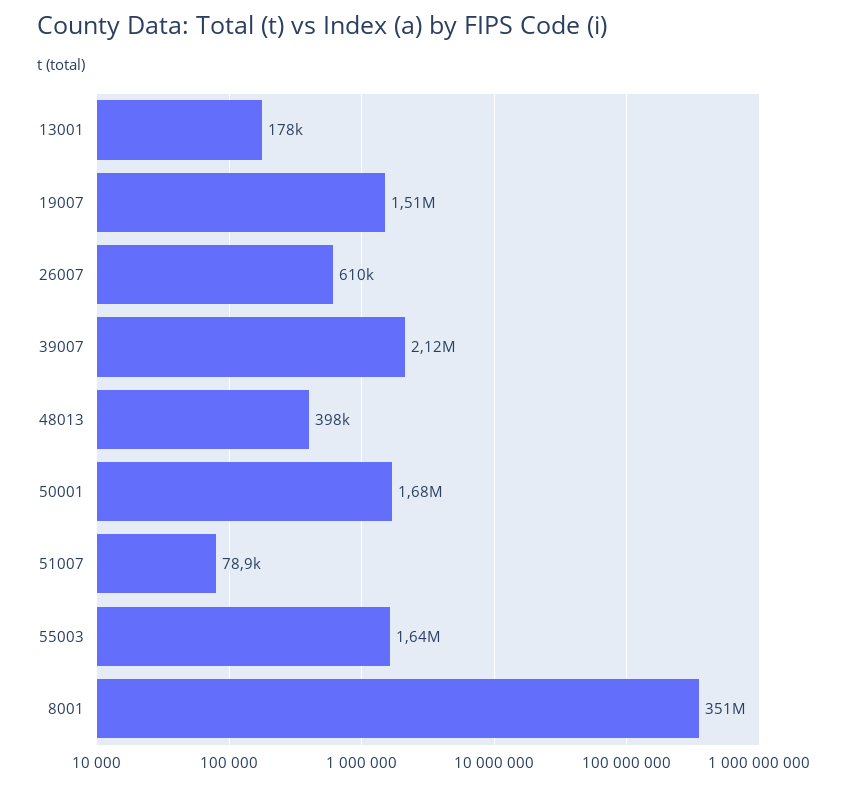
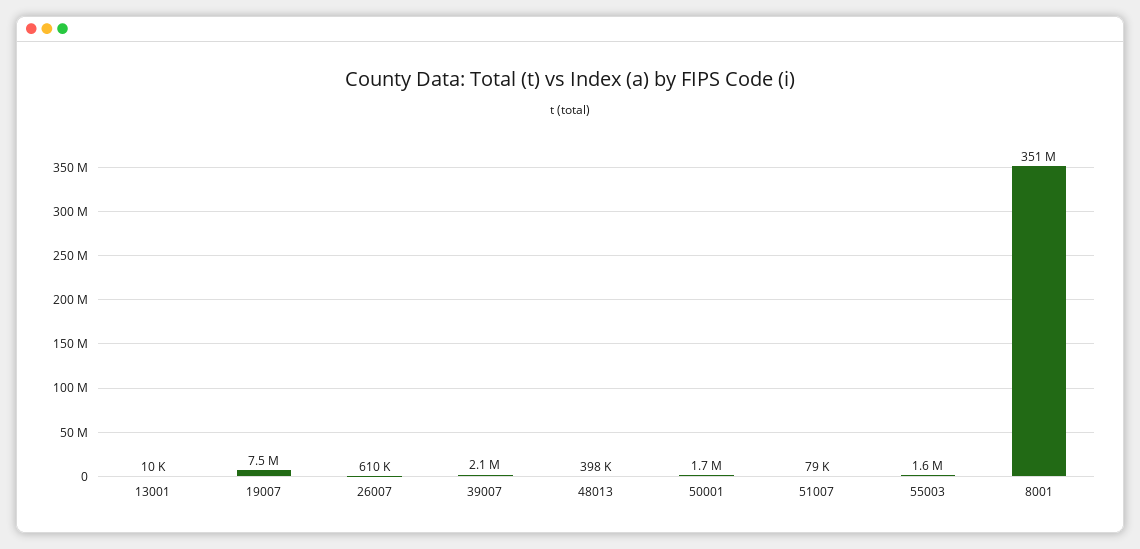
13001: 178000 -> 10000
19007: 1510000 -> 7500000

